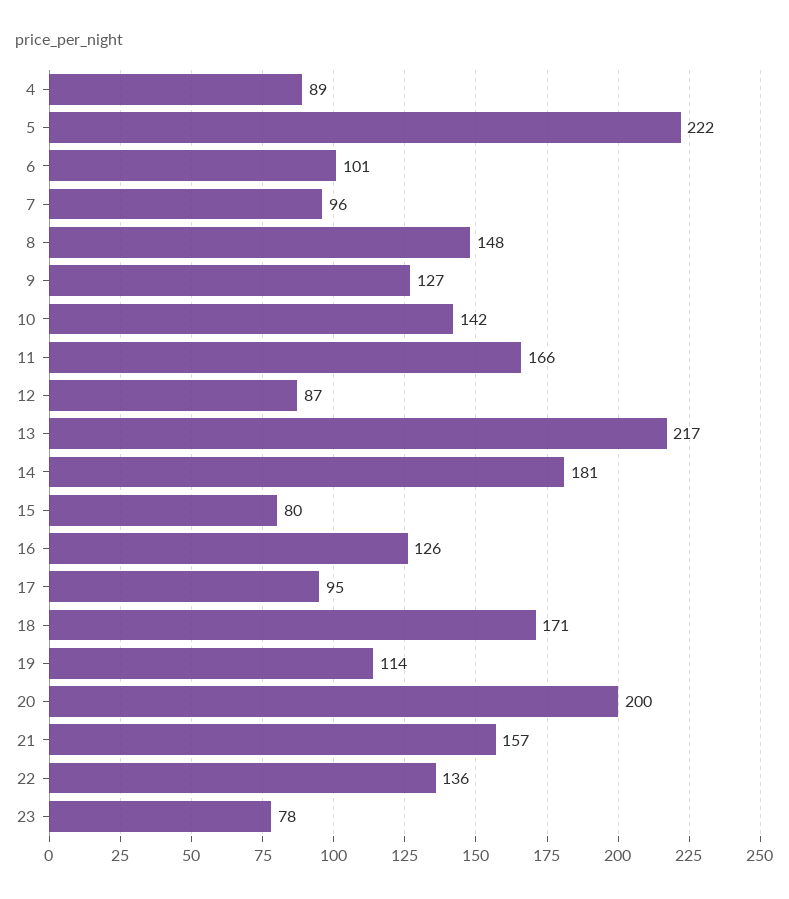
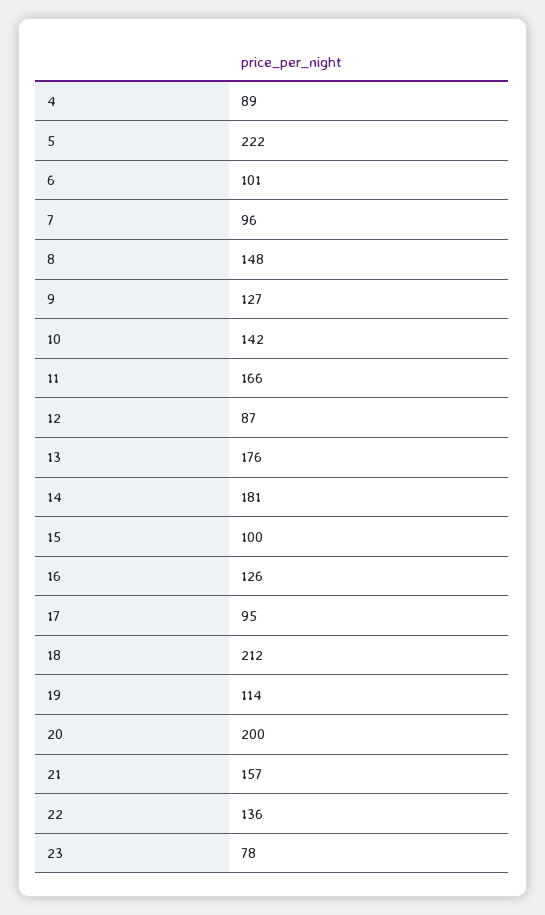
13: 217 -> 176
15: 80 -> 100
18: 171 -> 212

